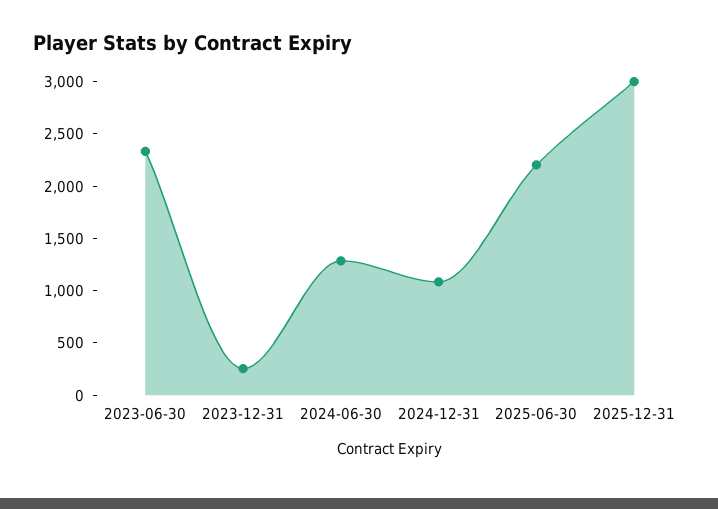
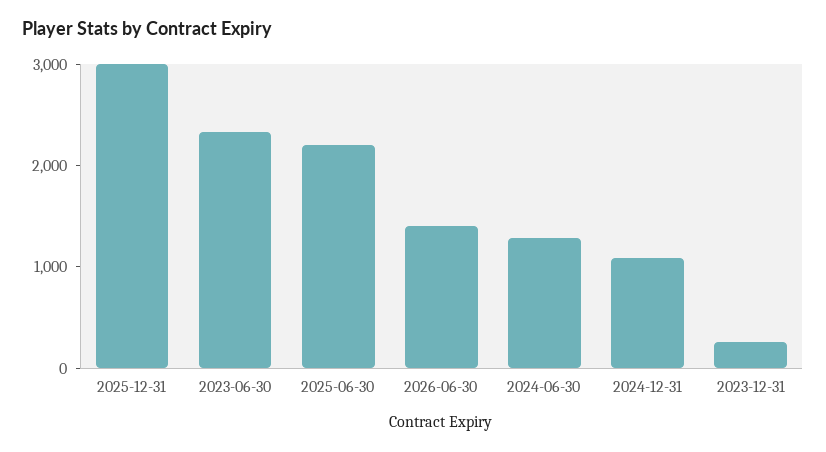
2026-06-30: none -> 1400

